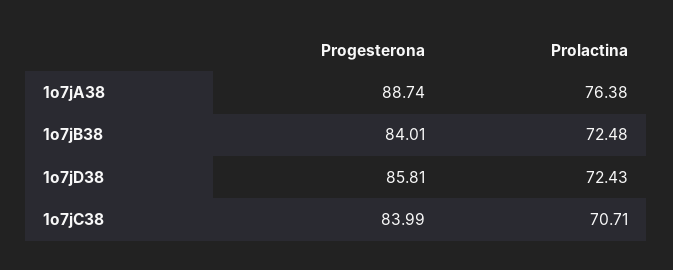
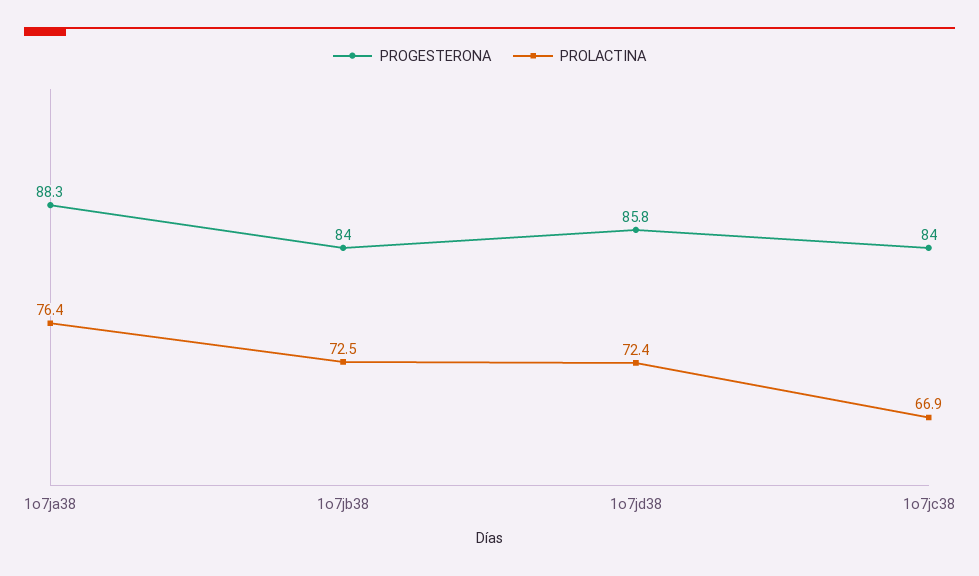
Progesterona, 1o7jA38: 88.74 -> 88.3
Prolactina, 1o7jC38: 70.71 -> 66.9

